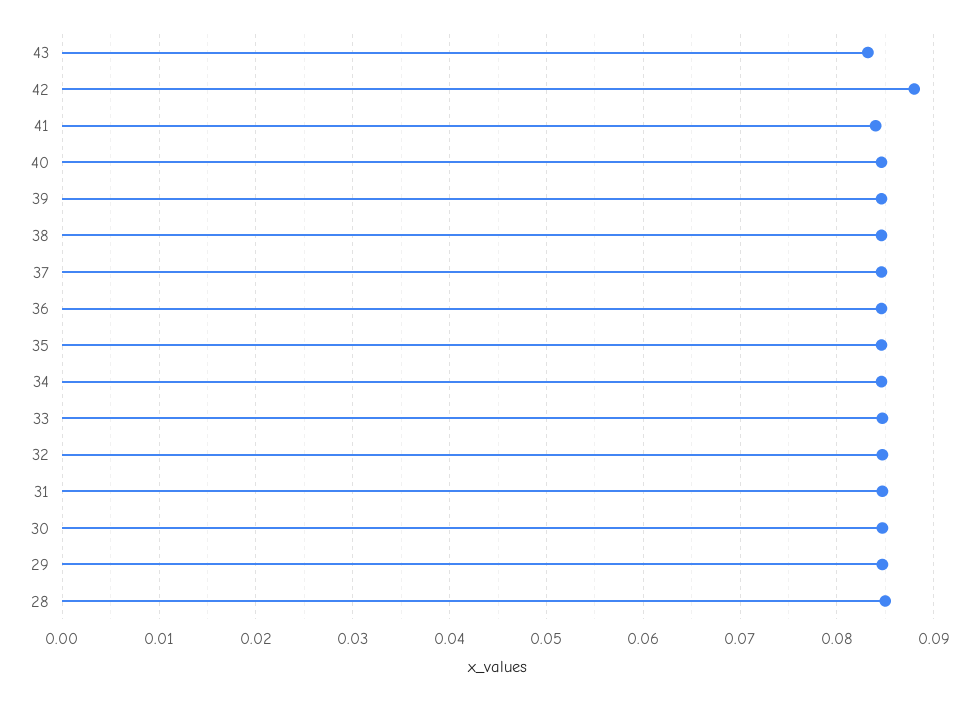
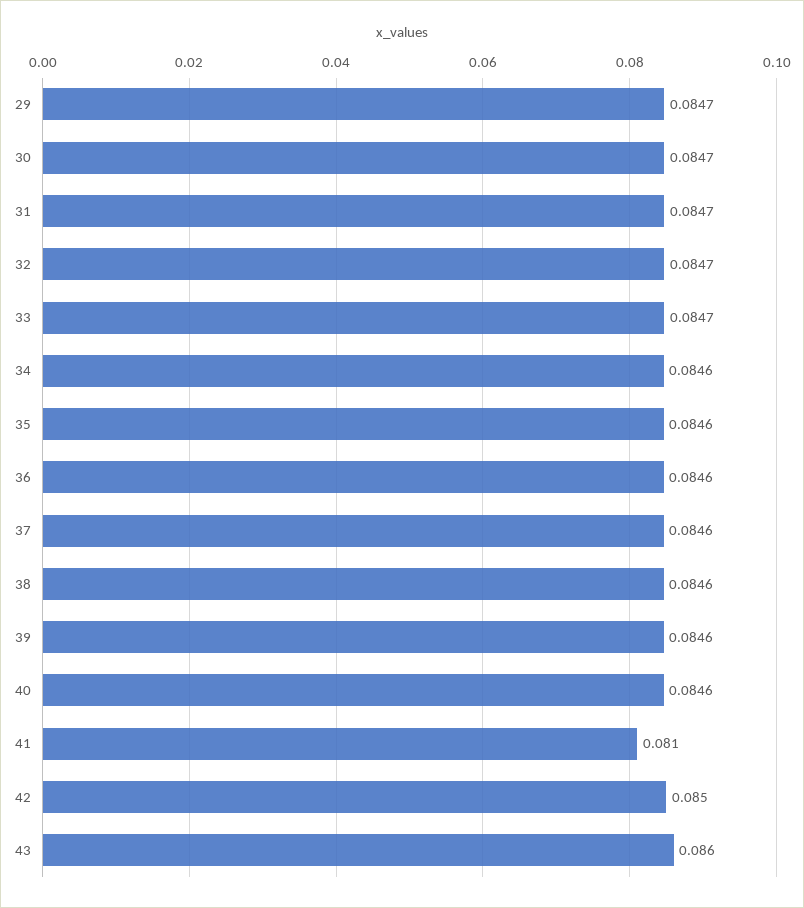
43: 0.083 -> 0.086
42: 0.088 -> 0.085
41: 0.084 -> 0.081
28: 0.085 -> none

